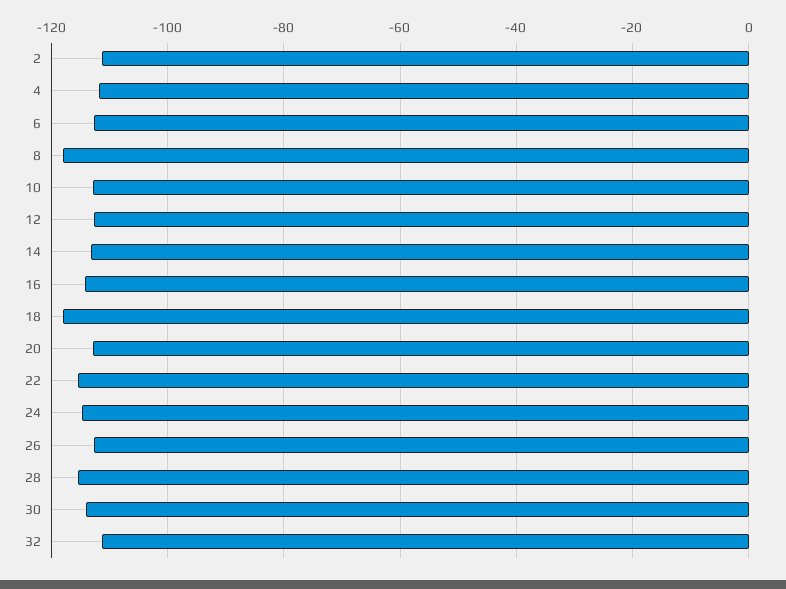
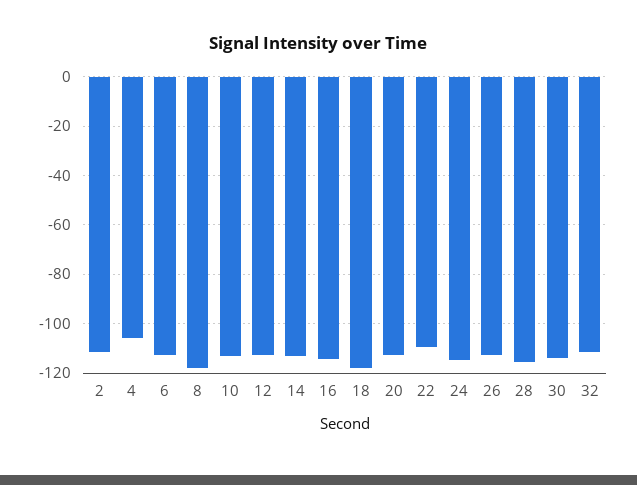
4: -112 -> -105
22: -116 -> -110

